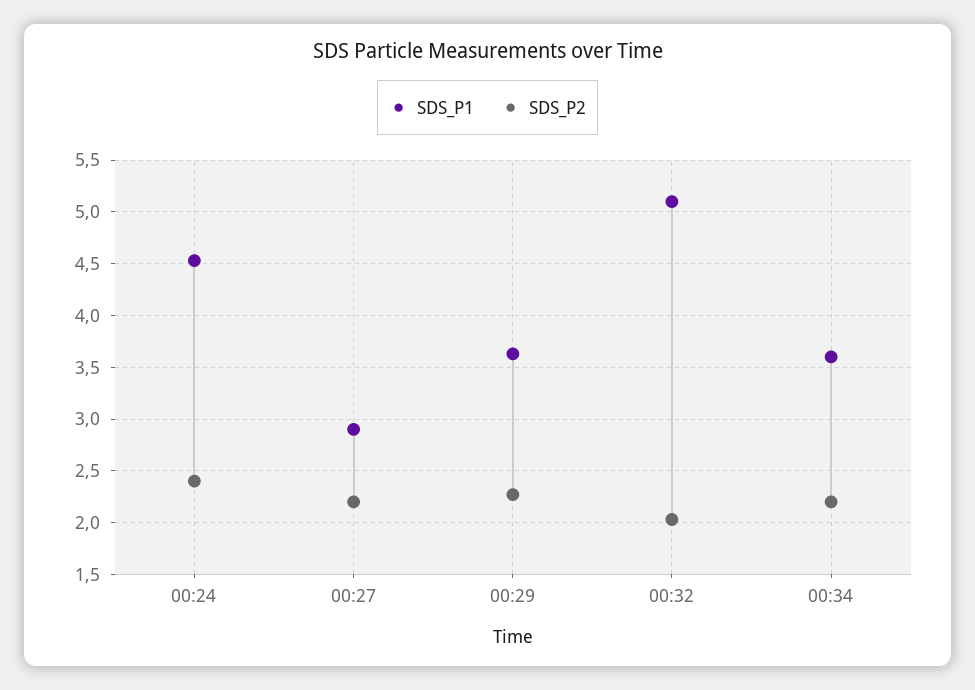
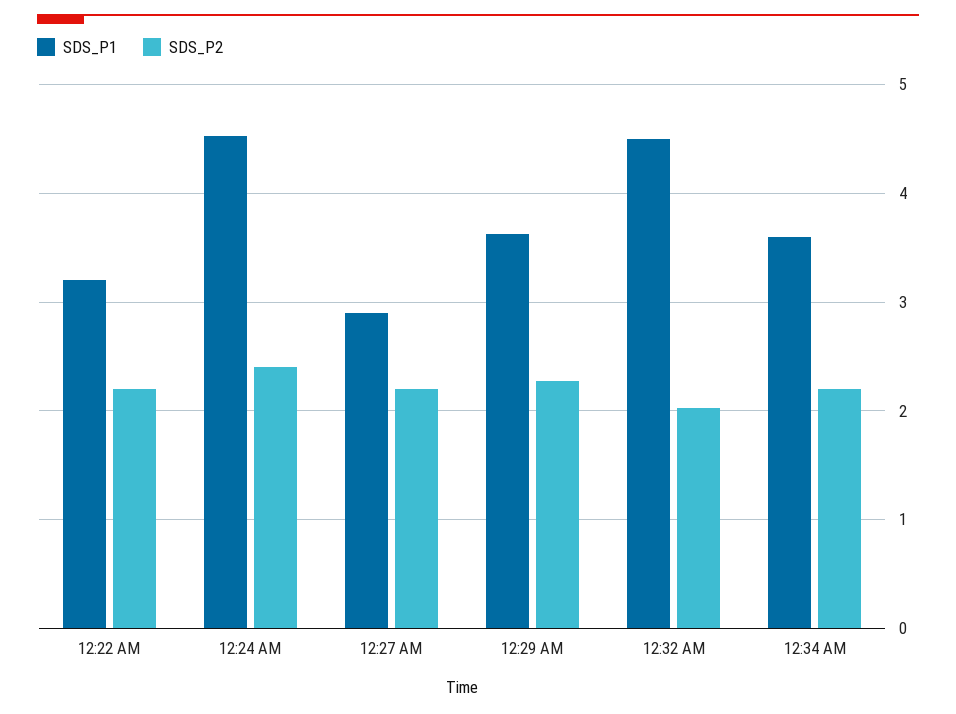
SDS_P1, 00:32: 5.1 -> 4.5
SDS_P1, 12:22 AM: none -> 3.2
SDS_P2, 12:22 AM: none -> 2.2

